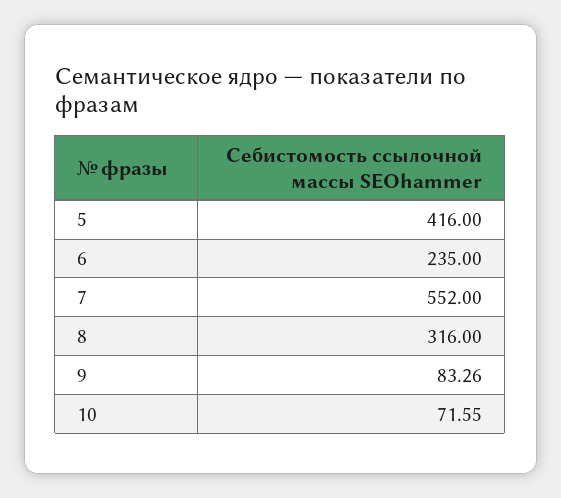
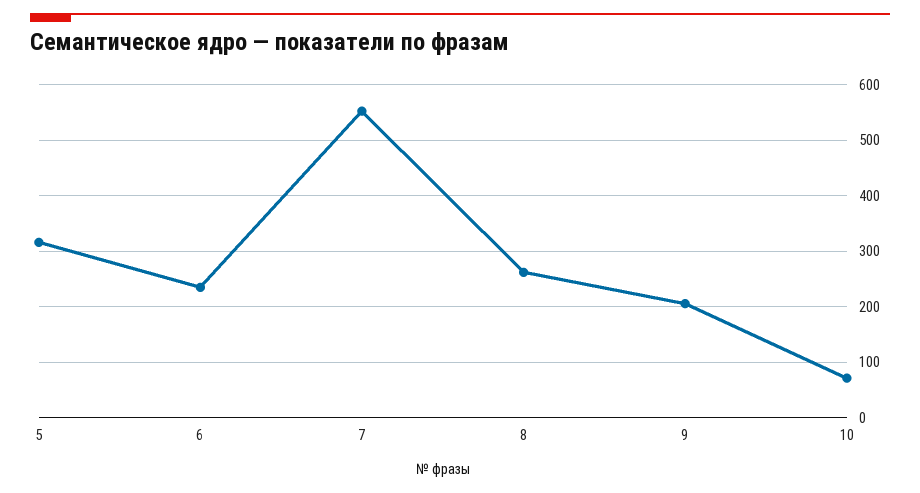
5: 416 -> 320
8: 316 -> 260
9: 83.26 -> 200

